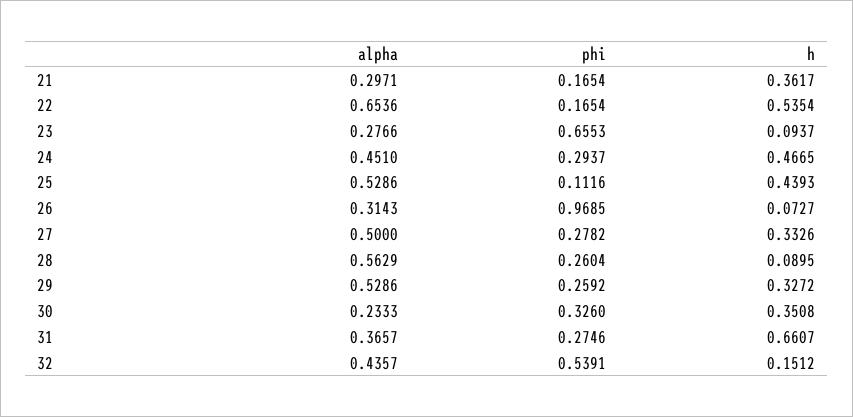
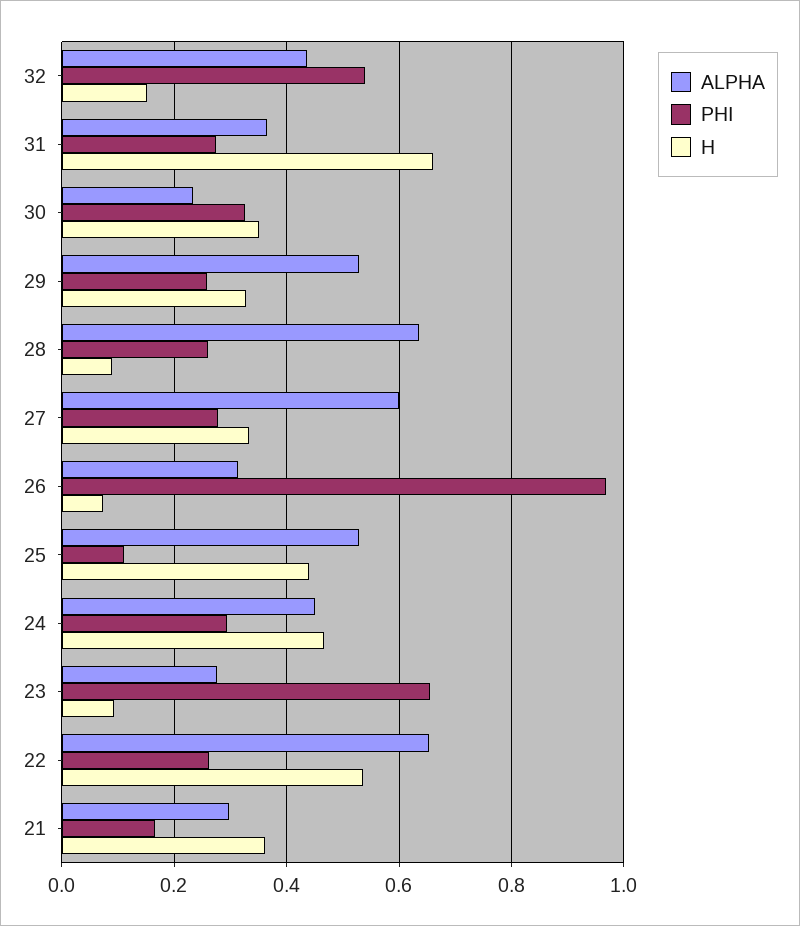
phi, 22: 0.1654 -> 0.26
alpha, 27: 0.5 -> 0.6
alpha, 28: 0.5629 -> 0.64

